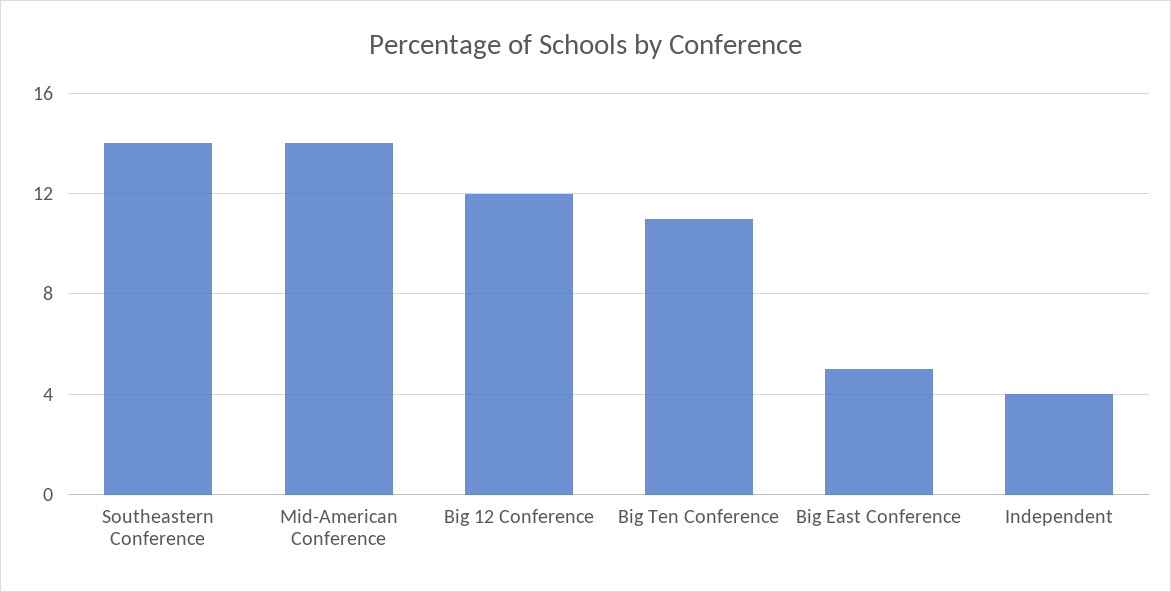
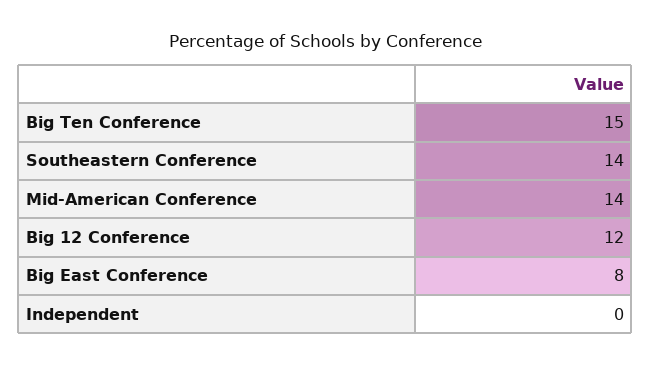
Big Ten Conference: 11 -> 15
Big East Conference: 5 -> 8
Independent: 4 -> 0

